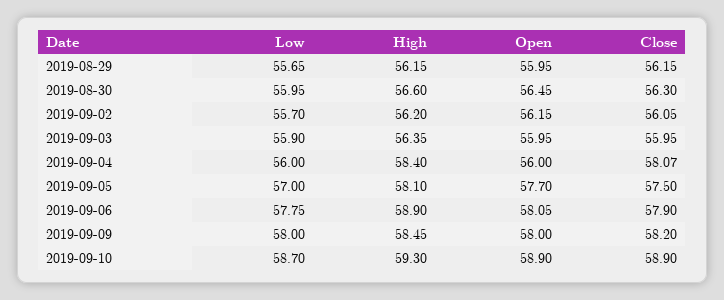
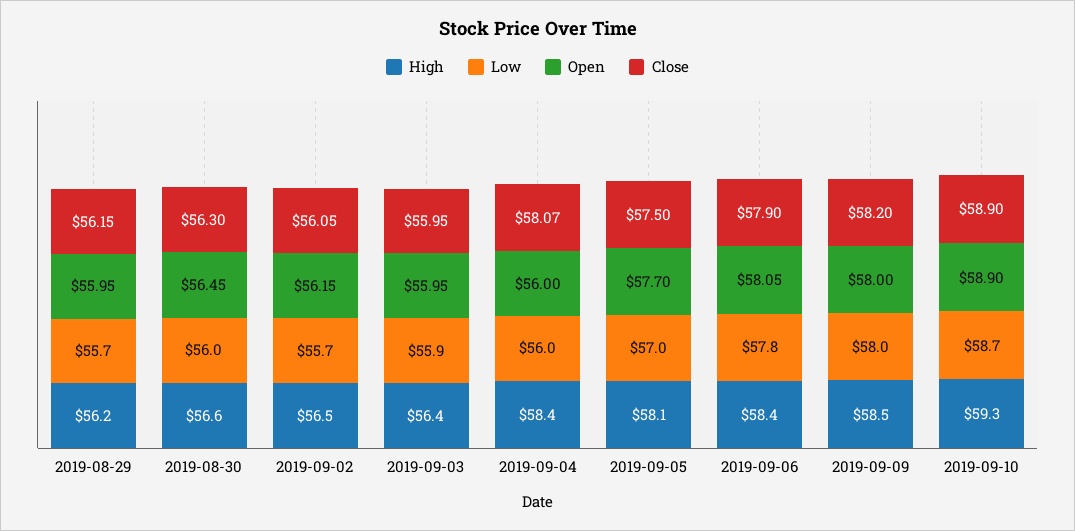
High, 2019-09-02: 56.2 -> 56.5
High, 2019-09-06: 58.9 -> 58.4

